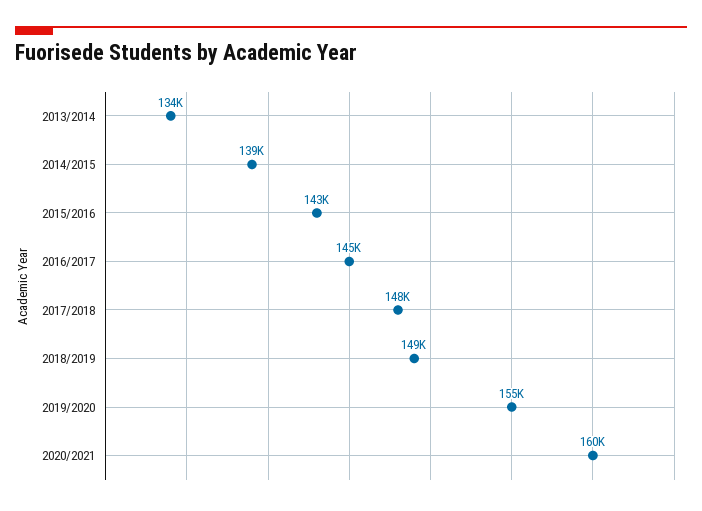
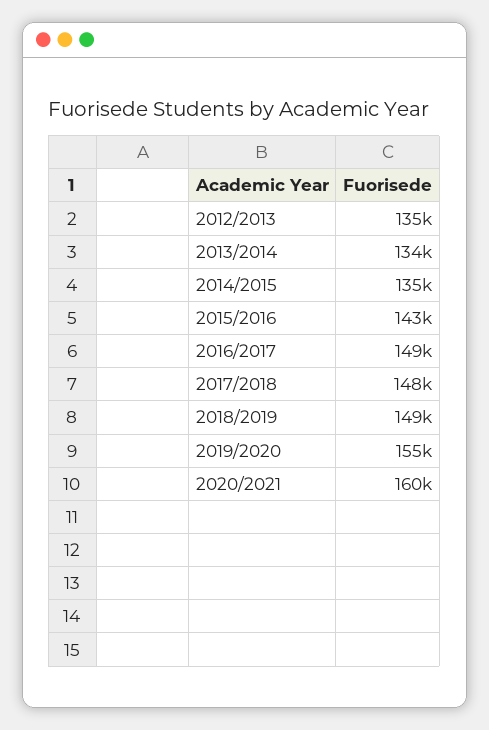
2014/2015: 139000 -> 135000
2016/2017: 145000 -> 149000
2012/2013: none -> 135000

